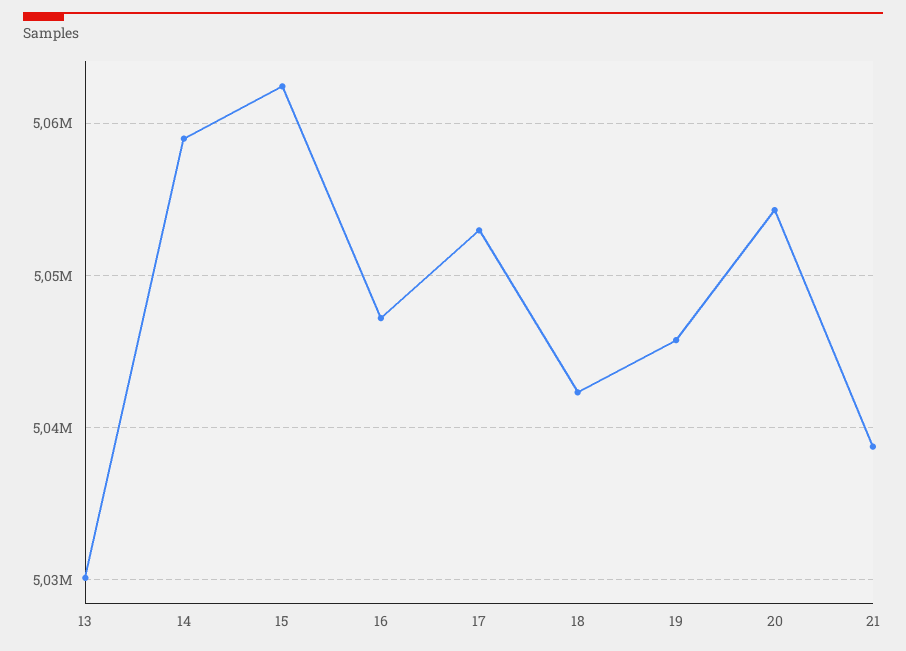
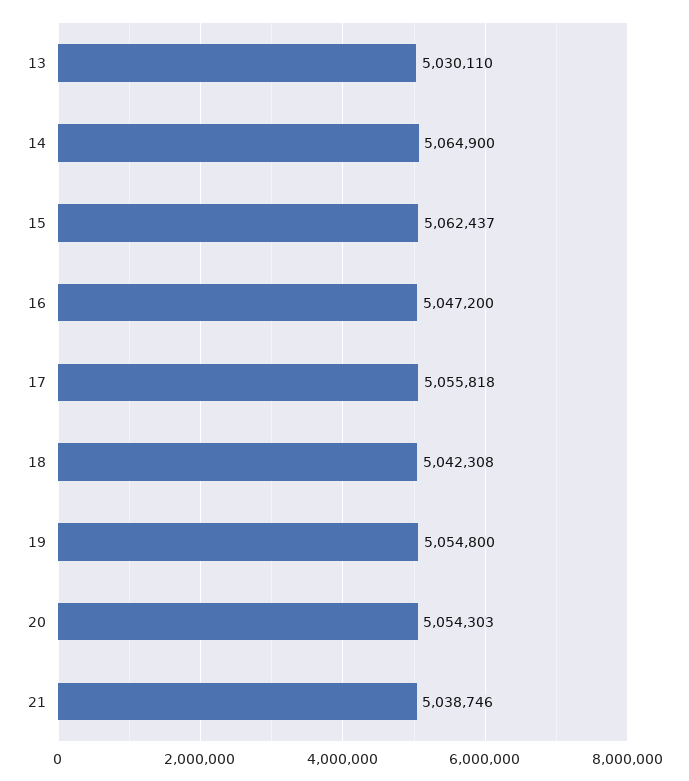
14: 5059000 -> 5064900
17: 5053000 -> 5055818
19: 5046000 -> 5054800

